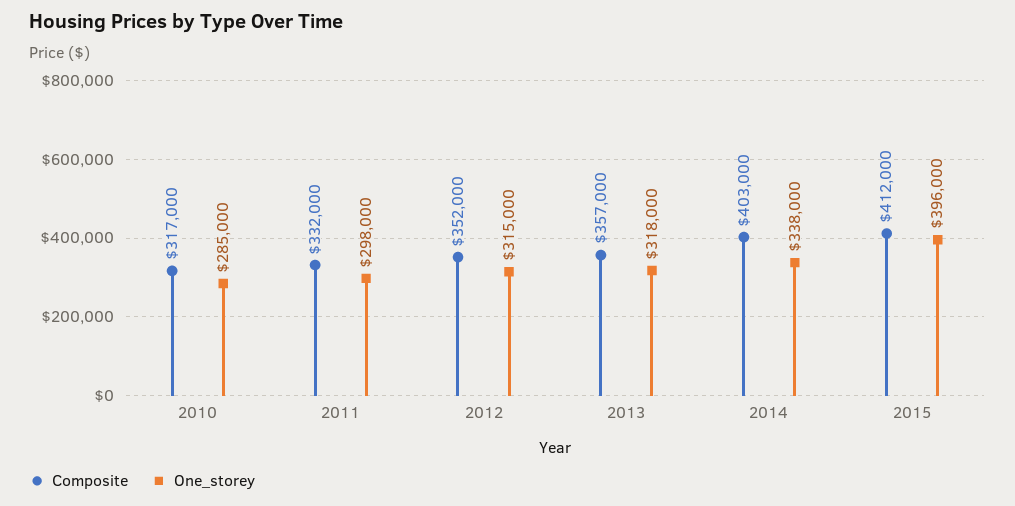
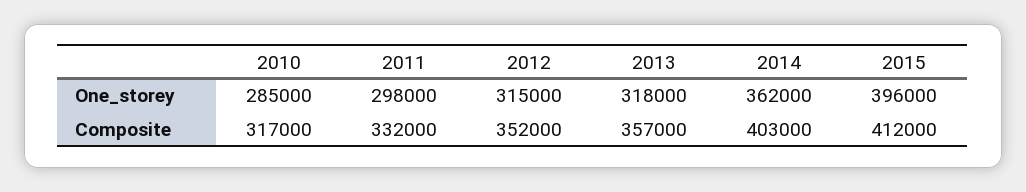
One_storey, 2014: 338000 -> 362000

